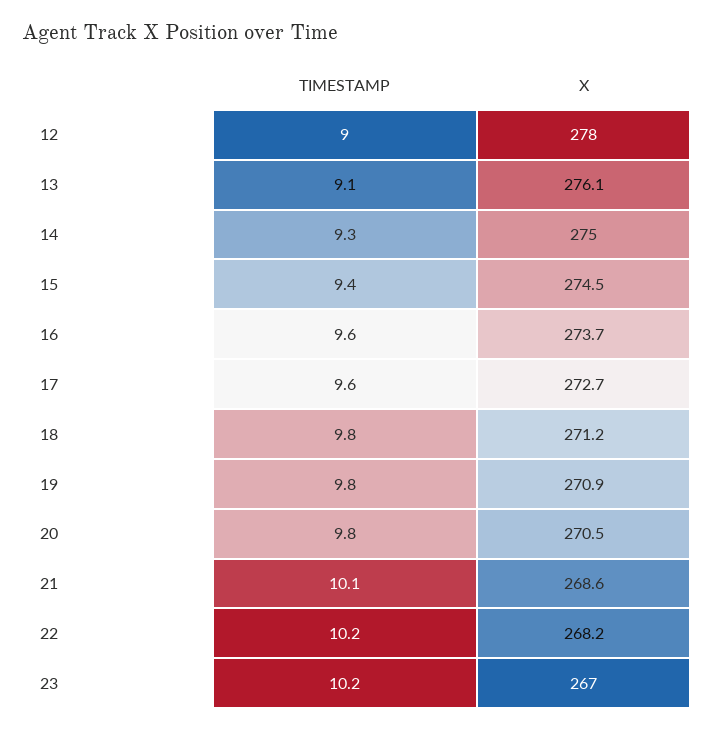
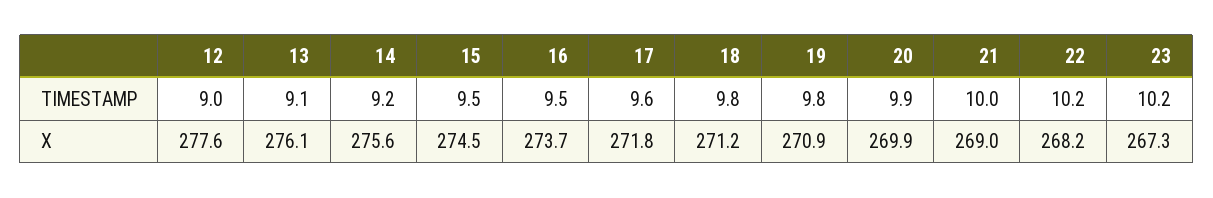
X, 12: 278 -> 277.6
TIMESTAMP, 14: 9.3 -> 9.2
X, 14: 275 -> 275.6
TIMESTAMP, 15: 9.4 -> 9.5
TIMESTAMP, 16: 9.6 -> 9.5
X, 17: 272.7 -> 271.8
TIMESTAMP, 20: 9.8 -> 9.9
X, 20: 270.5 -> 269.9
TIMESTAMP, 21: 10.1 -> 10
X, 21: 268.6 -> 269
X, 23: 267 -> 267.3

